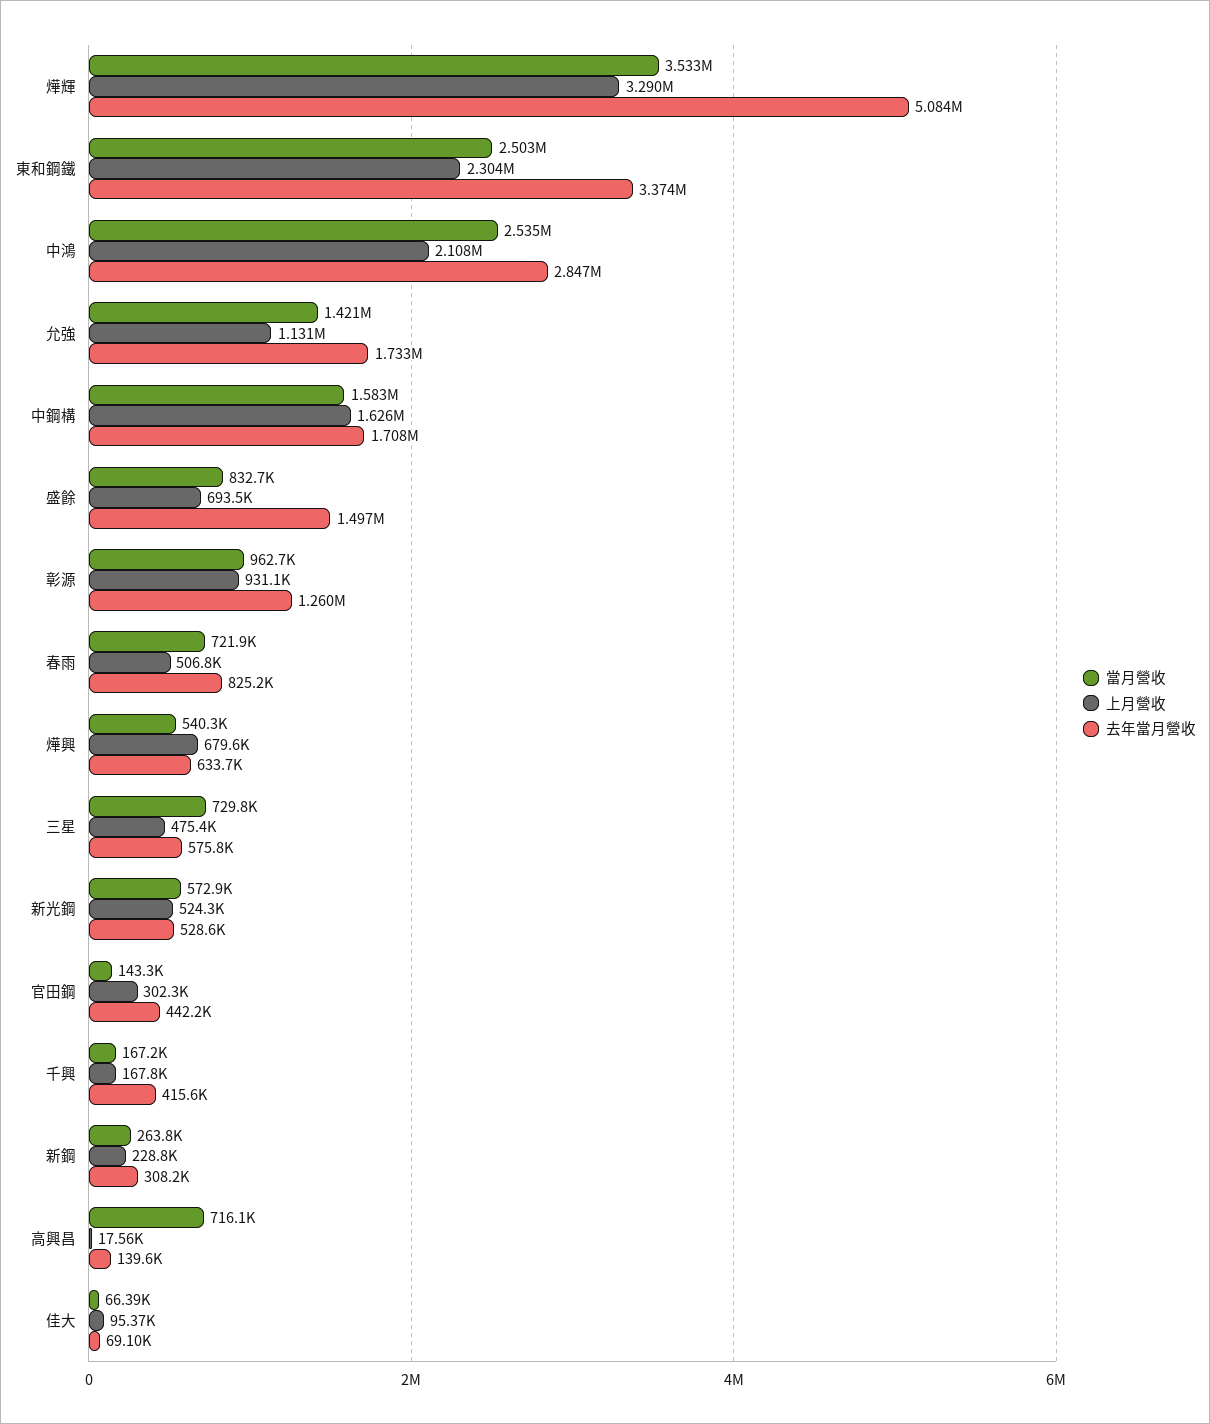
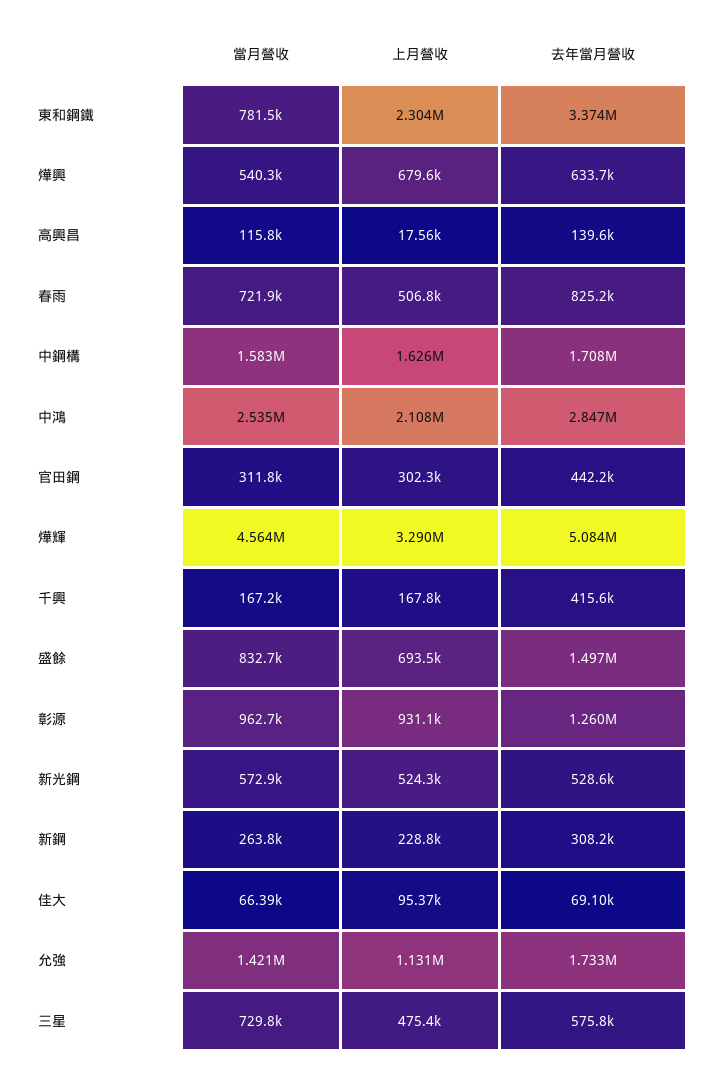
當月營收, 燁輝: 3533000 -> 4564000
當月營收, 東和鋼鐵: 2503000 -> 781500
當月營收, 官田鋼: 143300 -> 311800
當月營收, 高興昌: 716100 -> 115800

